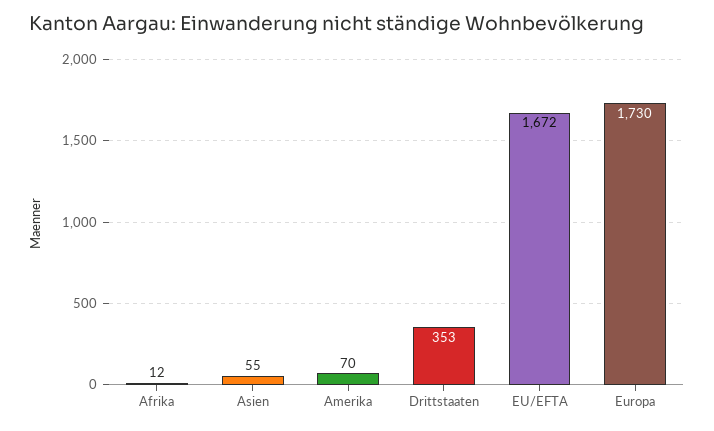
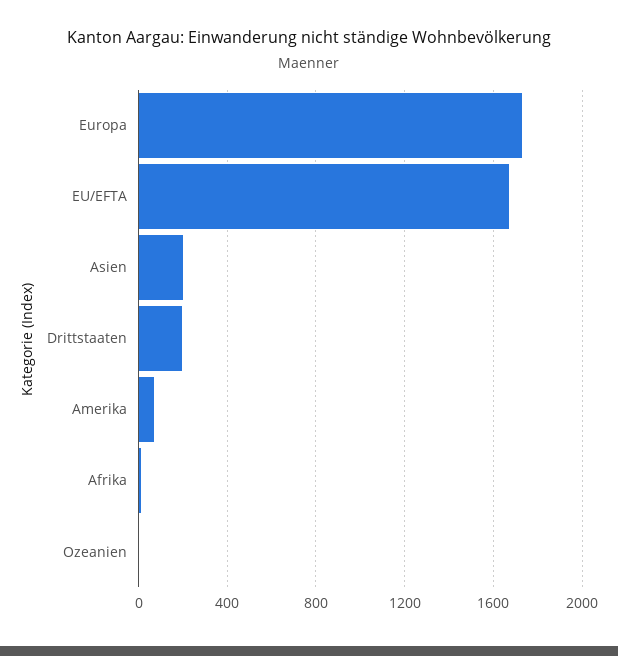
Asien: 55 -> 200
Drittstaaten: 353 -> 200
Ozeanien: none -> 0

